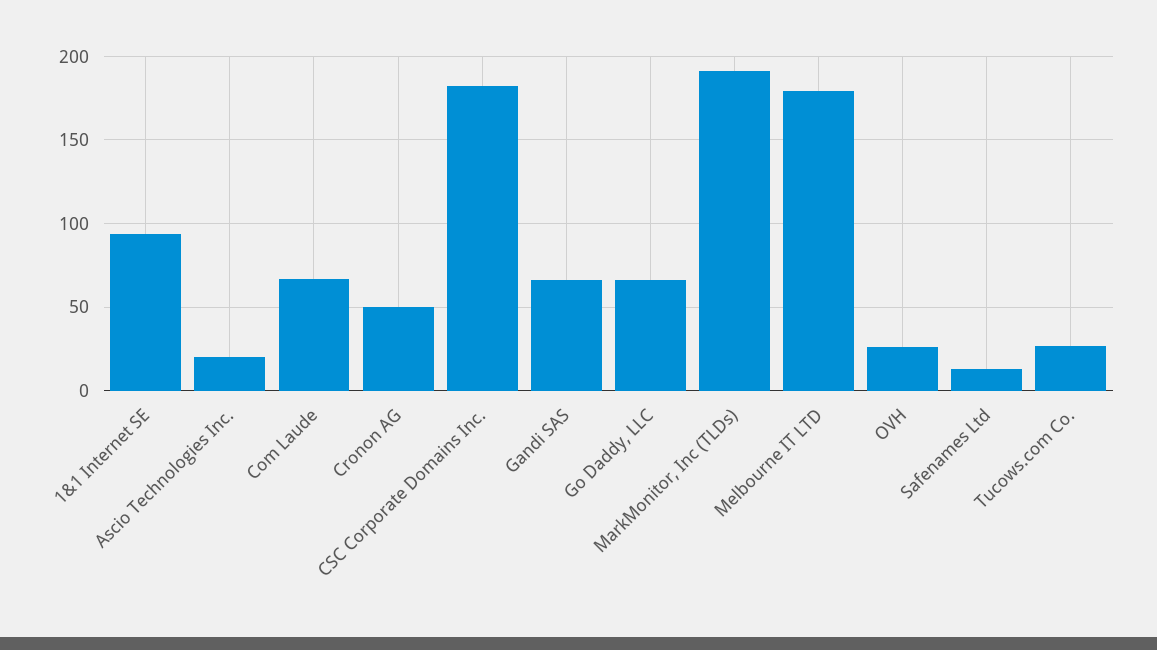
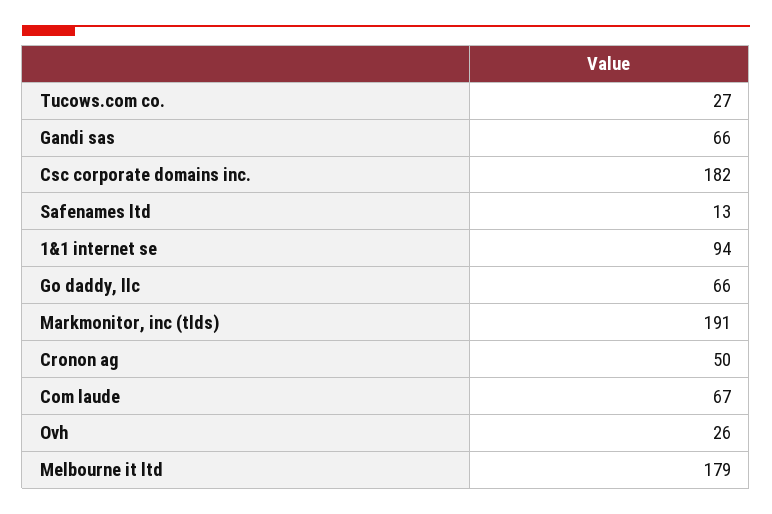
Ascio Technologies Inc.: 20 -> none

